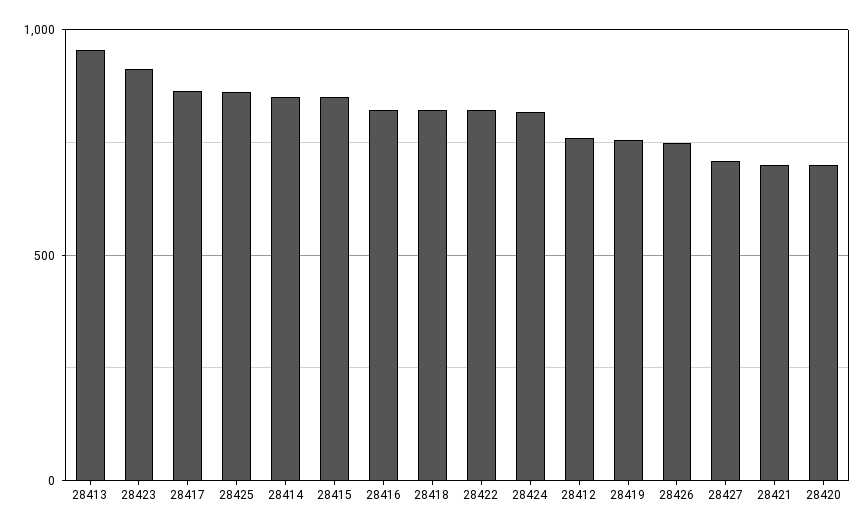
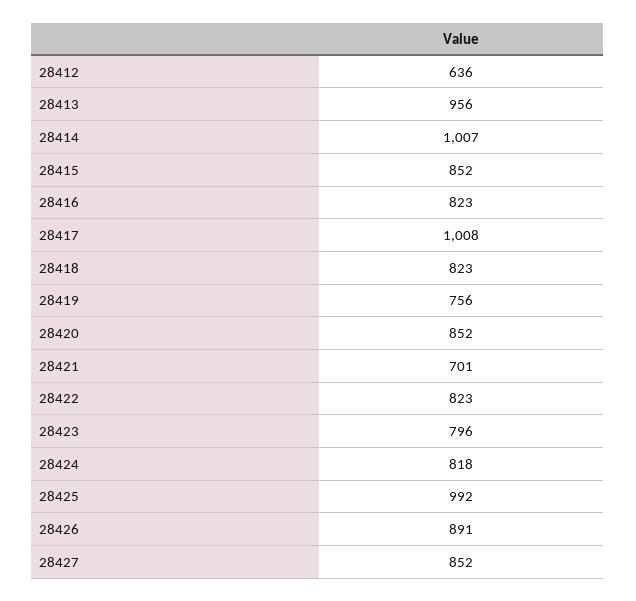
28423: 900 -> 796
28417: 850 -> 1008
28425: 850 -> 992
28414: 850 -> 1007
28412: 750 -> 636
28426: 750 -> 891
28427: 700 -> 852
28420: 700 -> 852

